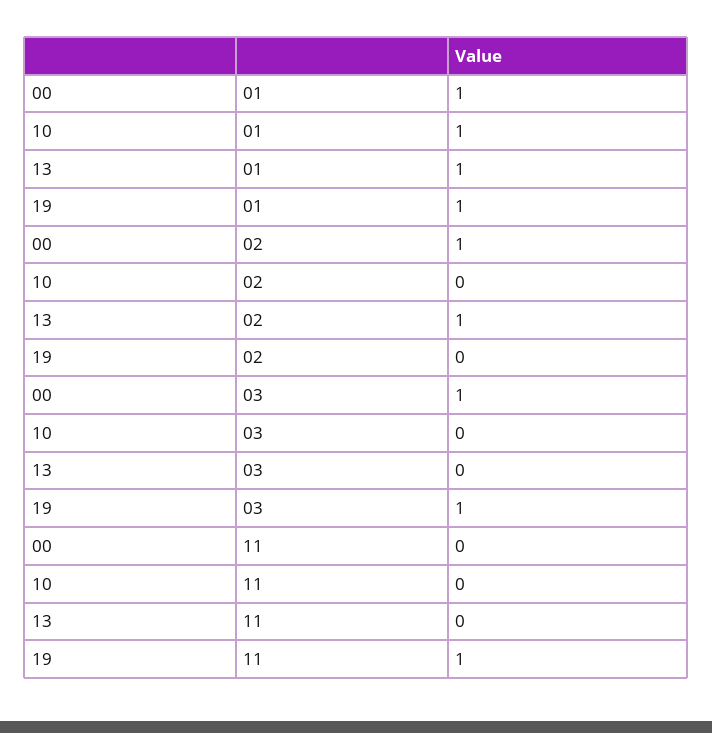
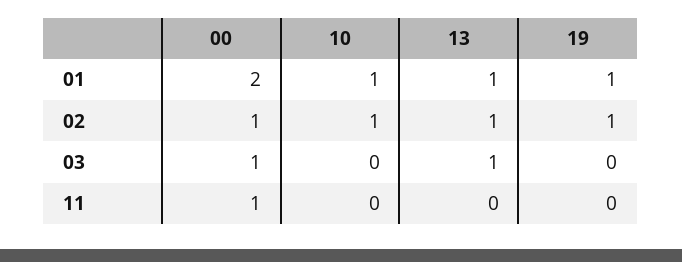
00, 01: 1 -> 2
10, 02: 0 -> 1
19, 02: 0 -> 1
13, 03: 0 -> 1
19, 03: 1 -> 0
00, 11: 0 -> 1
19, 11: 1 -> 0

